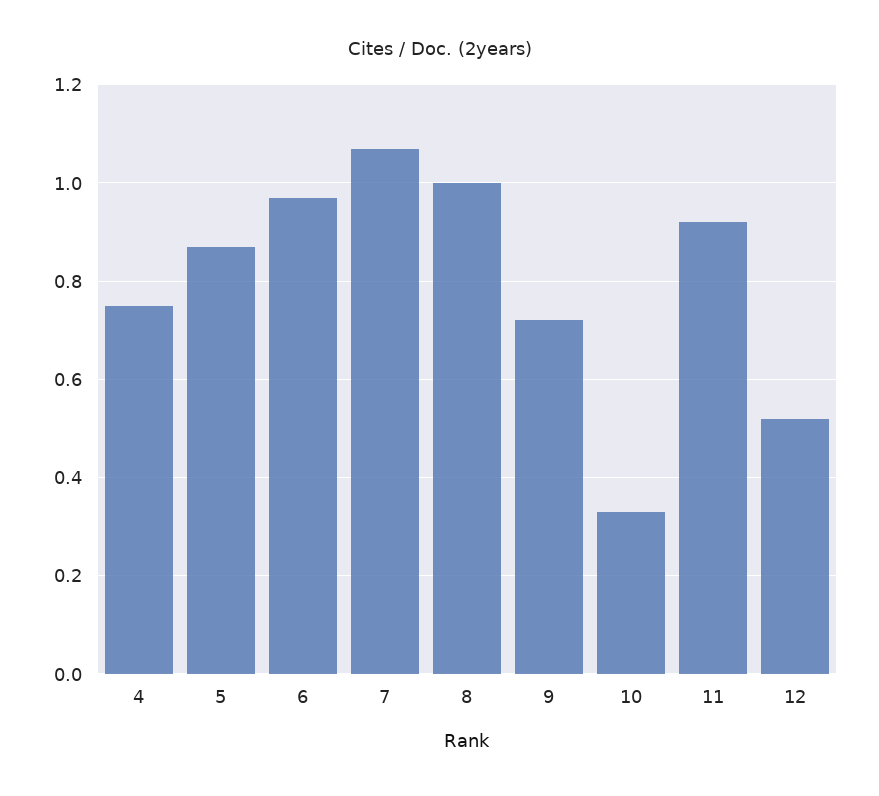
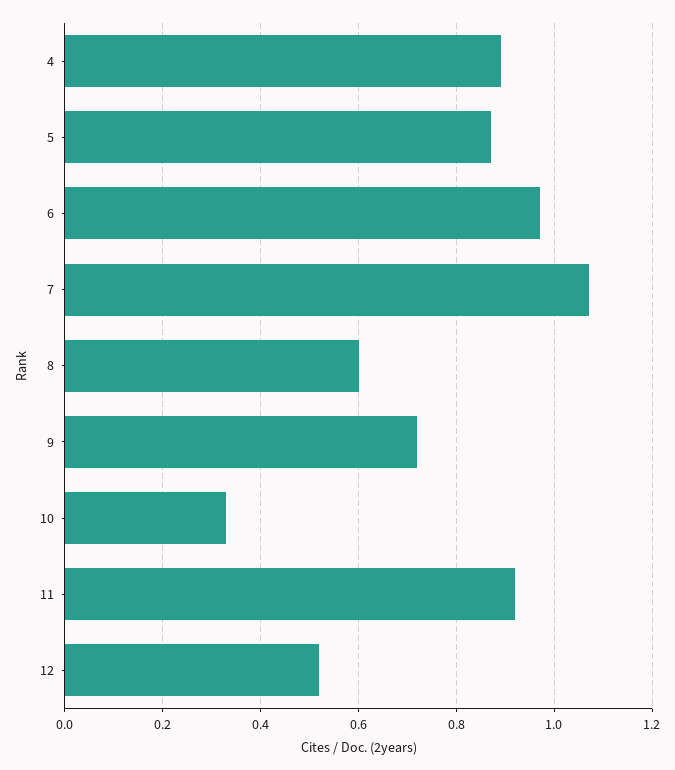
4: 0.75 -> 0.9
8: 1 -> 0.6

